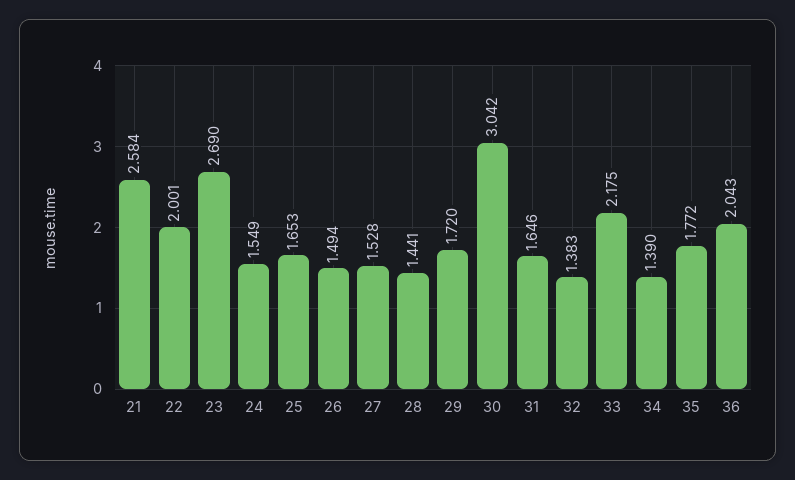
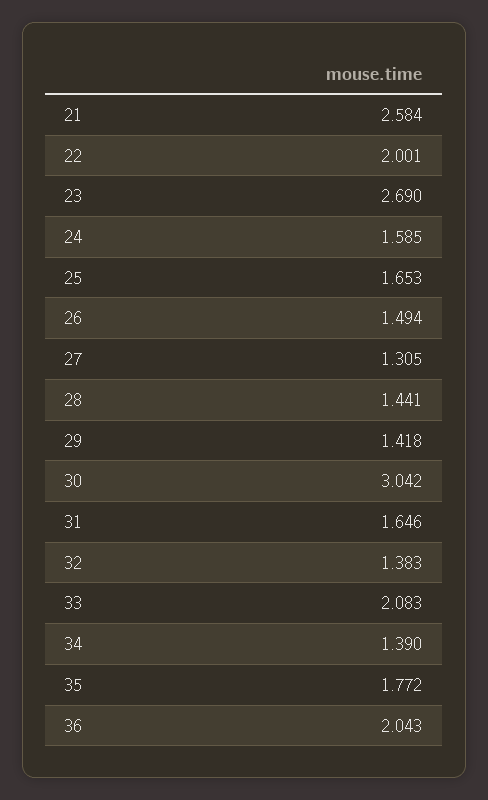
24: 1.549 -> 1.585
27: 1.528 -> 1.305
29: 1.72 -> 1.418
33: 2.175 -> 2.083

